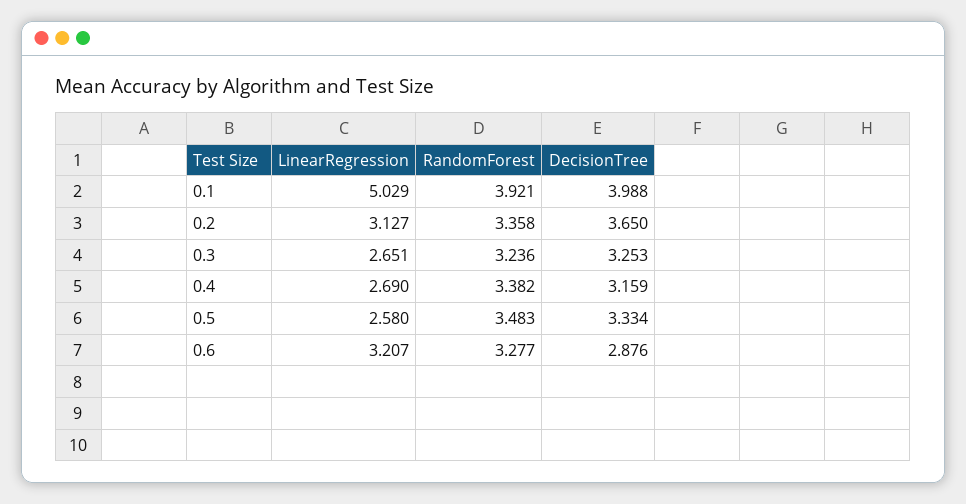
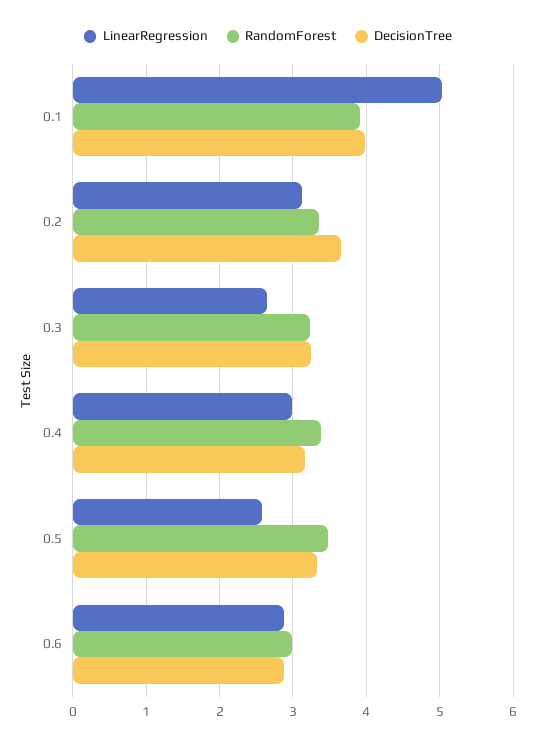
LinearRegression, 0.4: 2.69 -> 3
LinearRegression, 0.6: 3.207 -> 2.9
RandomForest, 0.6: 3.277 -> 3

